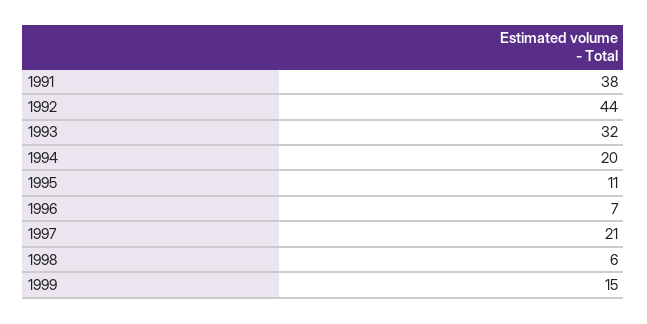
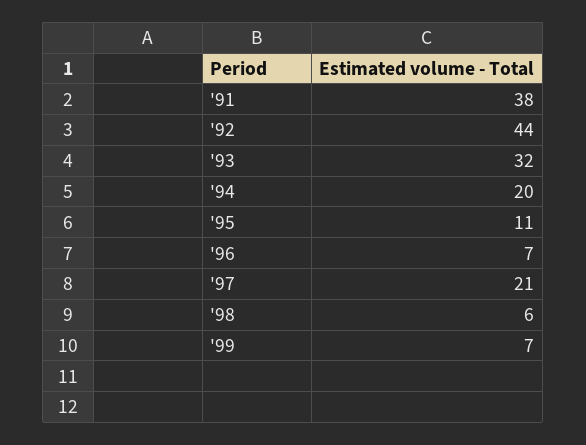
1999: 15 -> 7

